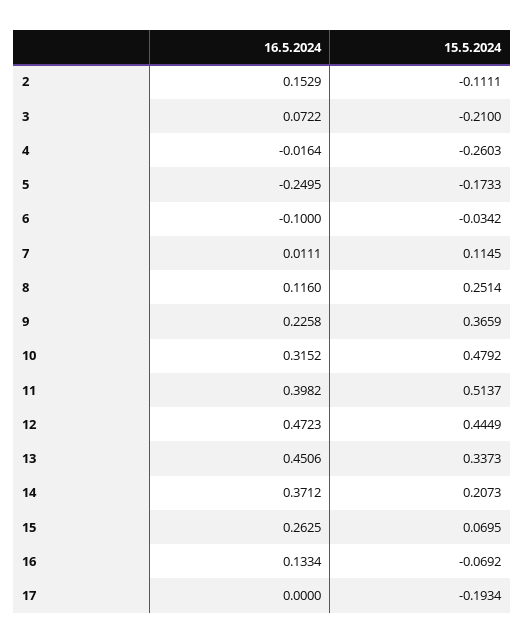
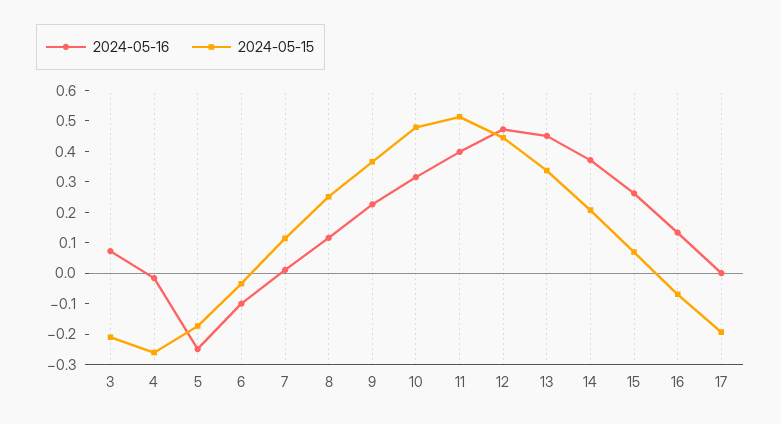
16.5.2024, 2: 0.1529 -> none
15.5.2024, 2: -0.1111 -> none

